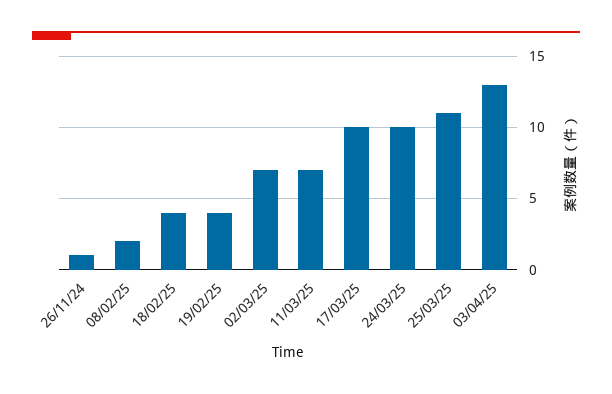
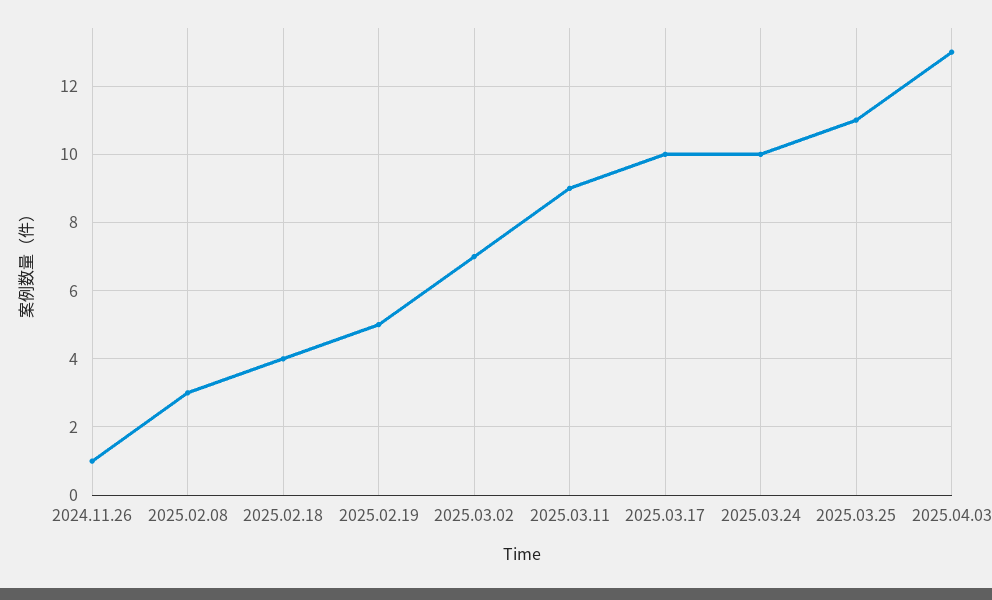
08/02/25: 2 -> 3
19/02/25: 4 -> 5
11/03/25: 7 -> 9

